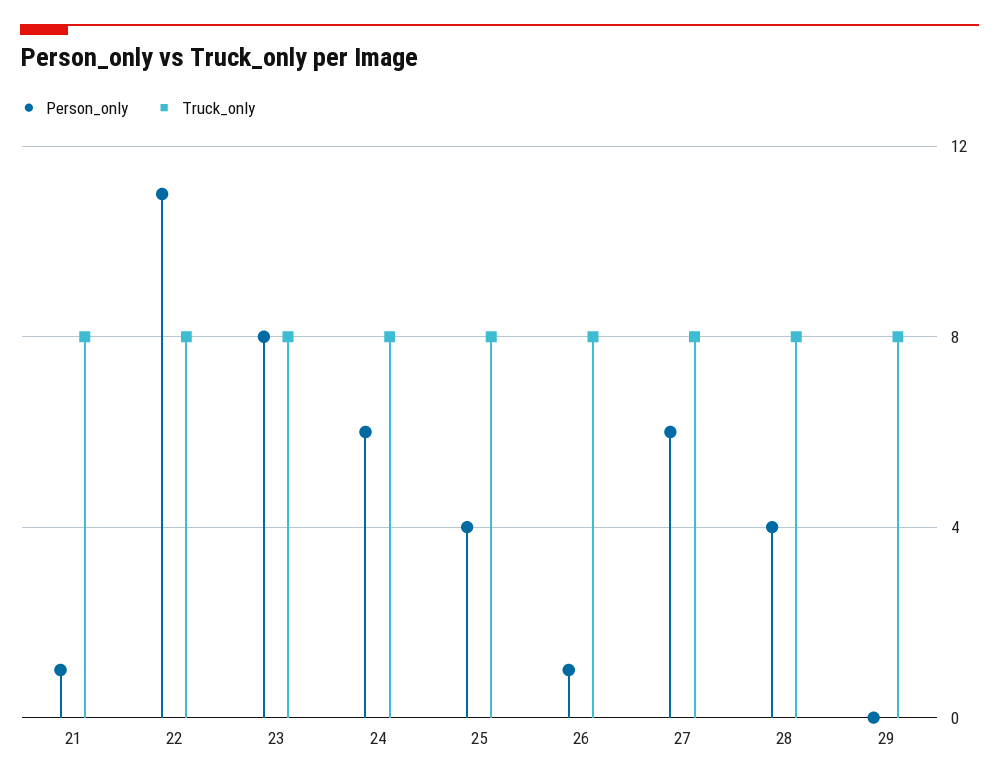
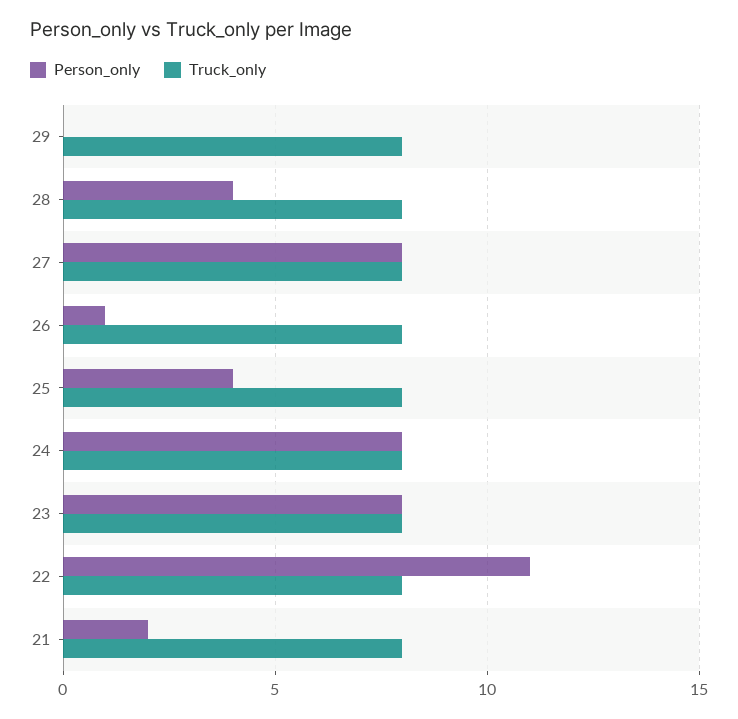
Person_only, 21: 1 -> 2
Person_only, 24: 6 -> 8
Person_only, 27: 6 -> 8

